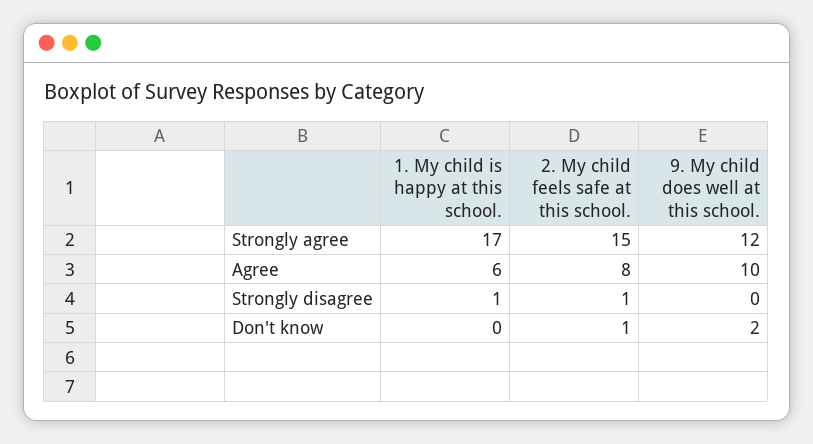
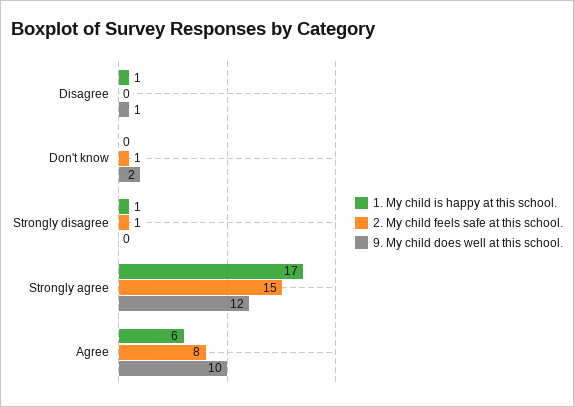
1. My child is happy at this school., Disagree: none -> 1
2. My child feels safe at this school., Disagree: none -> 0
9. My child does well at this school., Disagree: none -> 1

